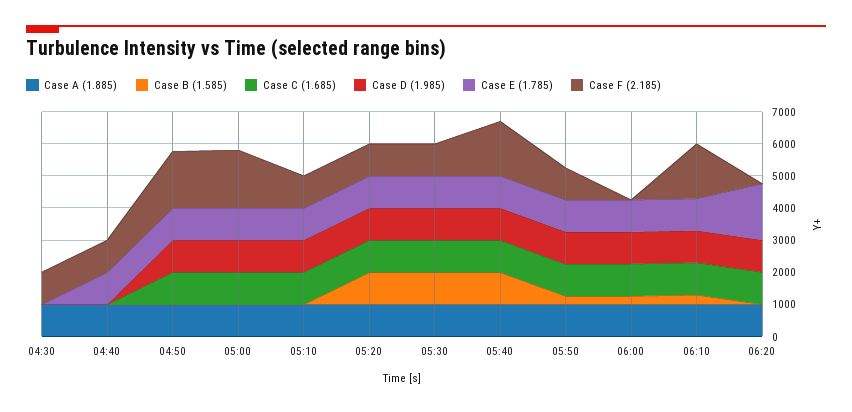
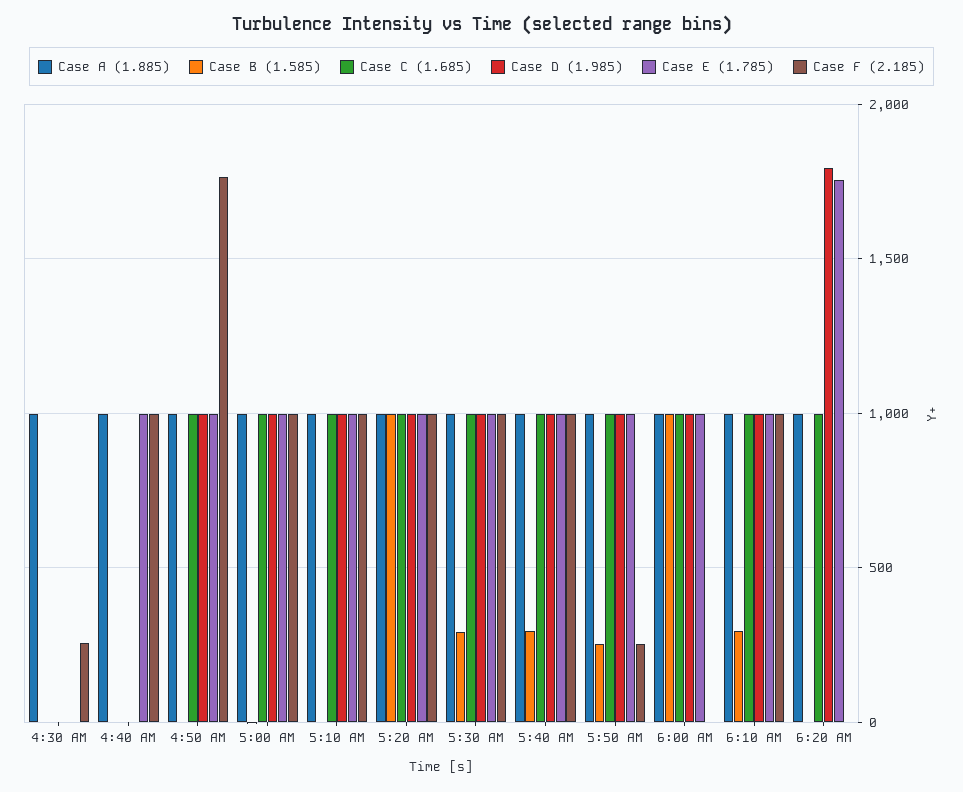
Case F (2.185), 04:30: 1000 -> 250
Case F (2.185), 05:00: 1750 -> 1000
Case B (1.585), 05:30: 1000 -> 300
Case B (1.585), 05:40: 1000 -> 300
Case F (2.185), 05:40: 1750 -> 1000
Case F (2.185), 05:50: 1000 -> 250
Case B (1.585), 06:00: 250 -> 1000
Case F (2.185), 06:10: 1750 -> 1000
Case D (1.985), 06:20: 1000 -> 1800

